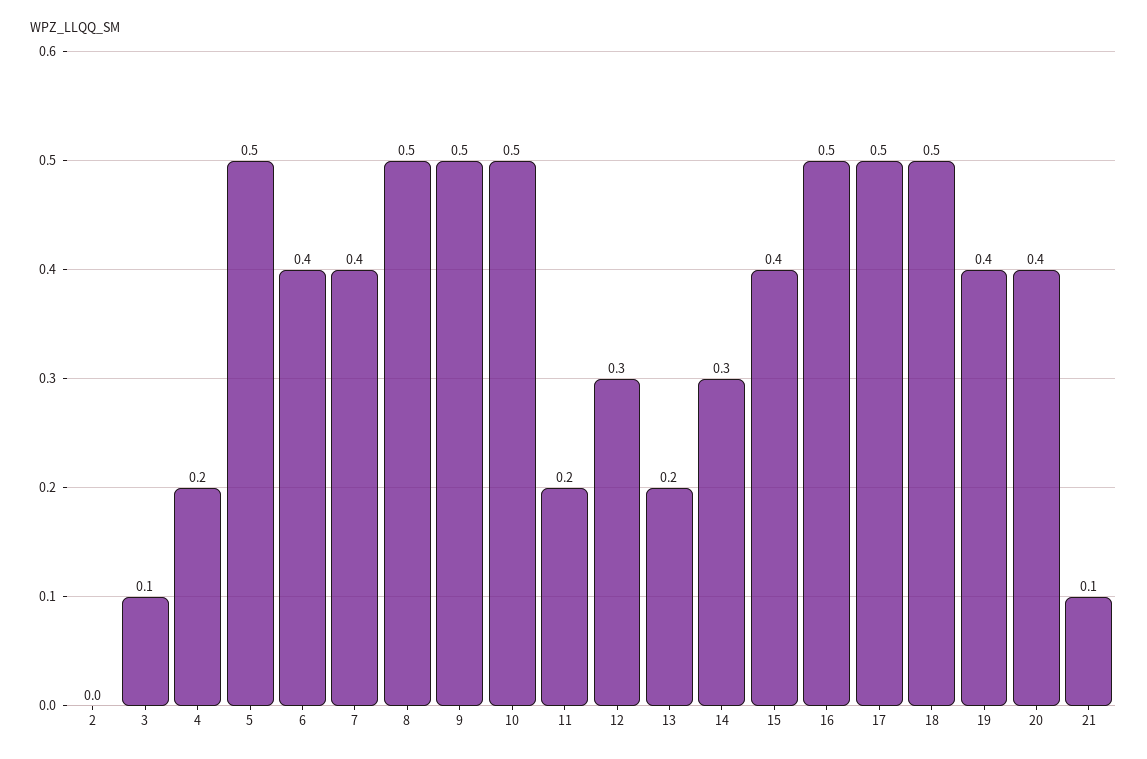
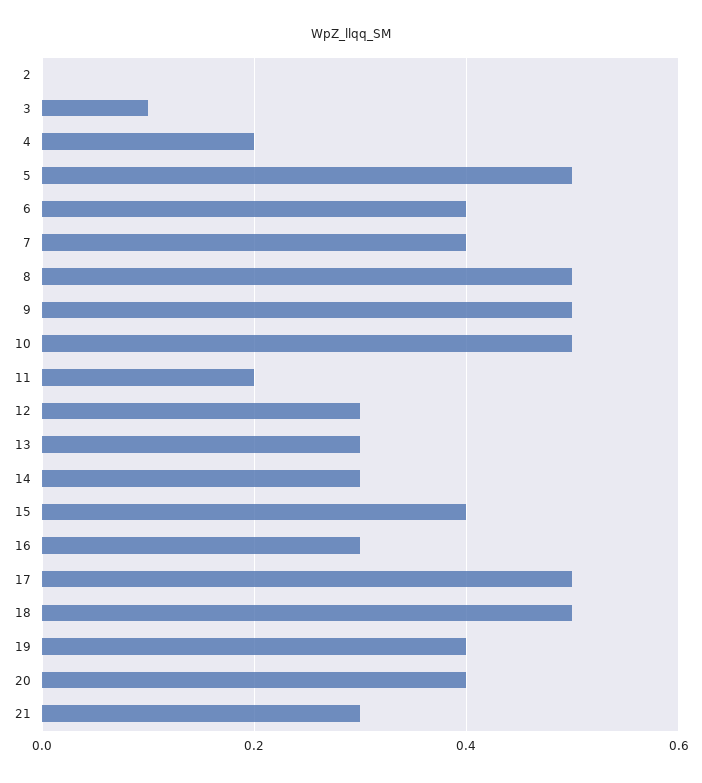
13: 0.2 -> 0.3
16: 0.5 -> 0.3
21: 0.1 -> 0.3

